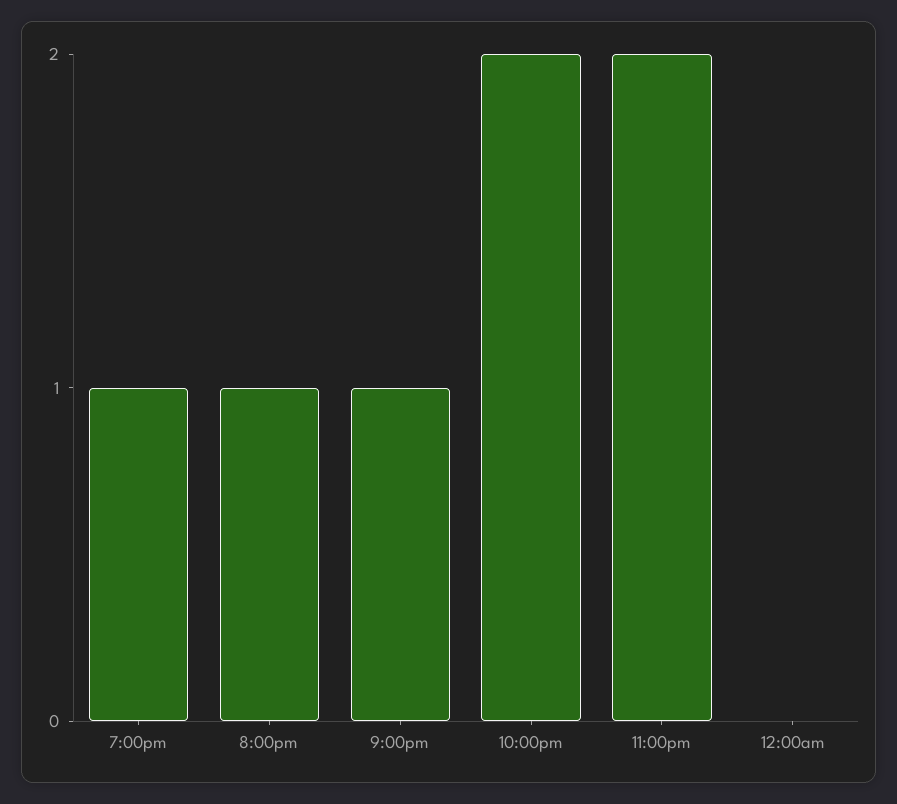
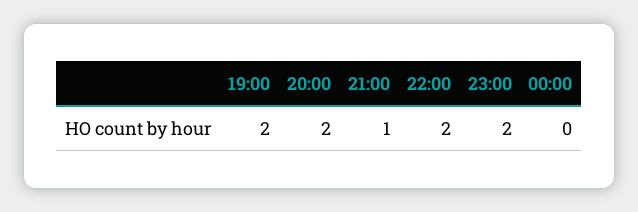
7:00pm: 1 -> 2
8:00pm: 1 -> 2

